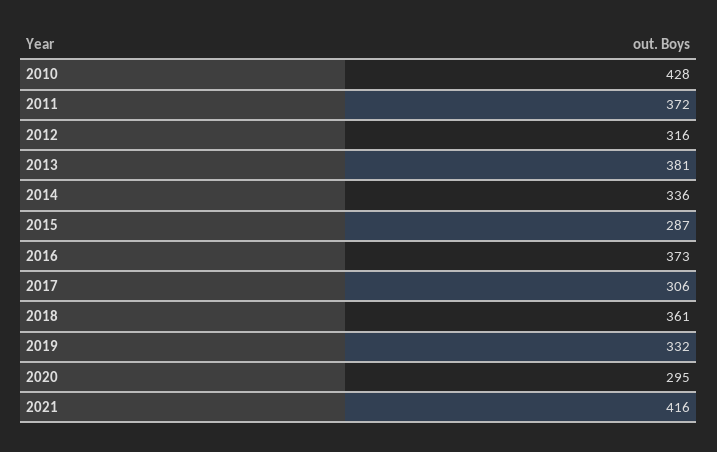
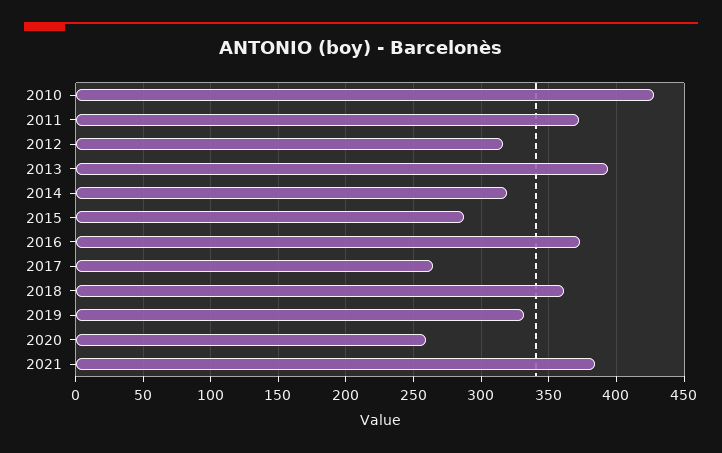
2013: 381 -> 395
2014: 336 -> 320
2017: 306 -> 265
2020: 295 -> 260
2021: 416 -> 385

